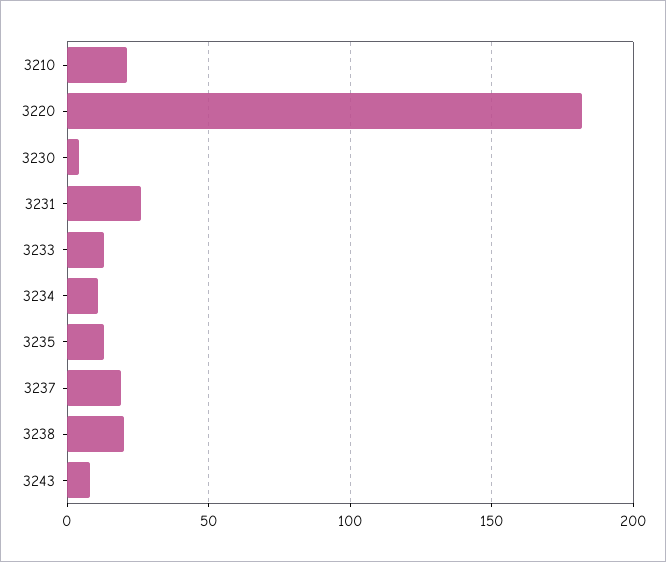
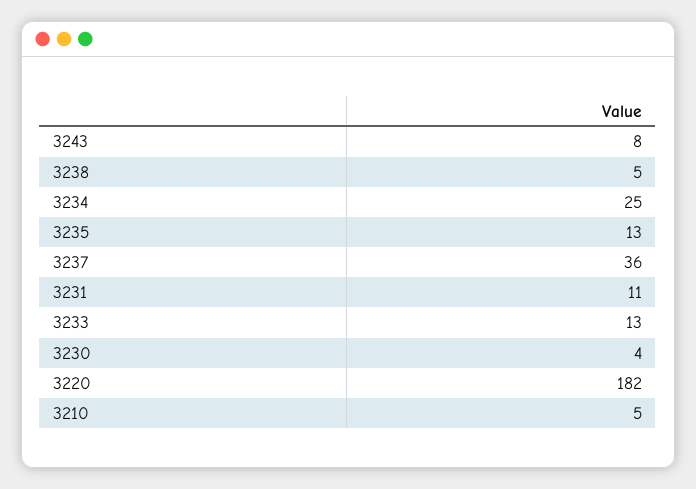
3210: 20 -> 5
3231: 25 -> 11
3234: 10 -> 25
3237: 20 -> 36
3238: 20 -> 5

